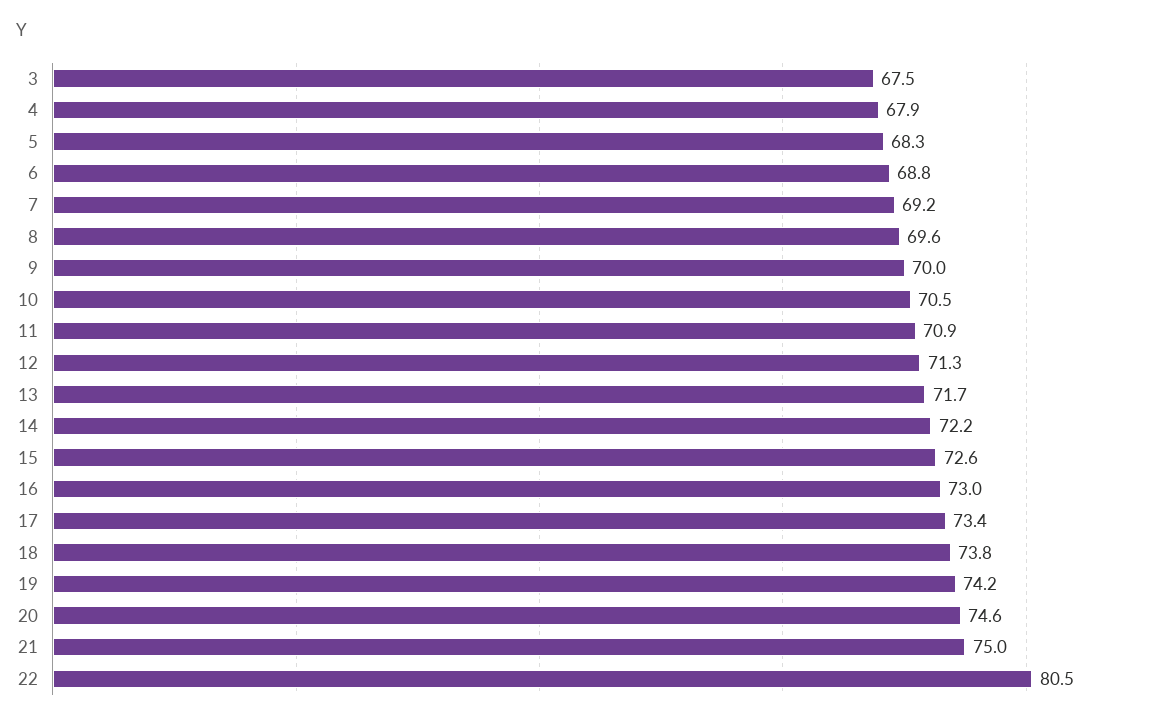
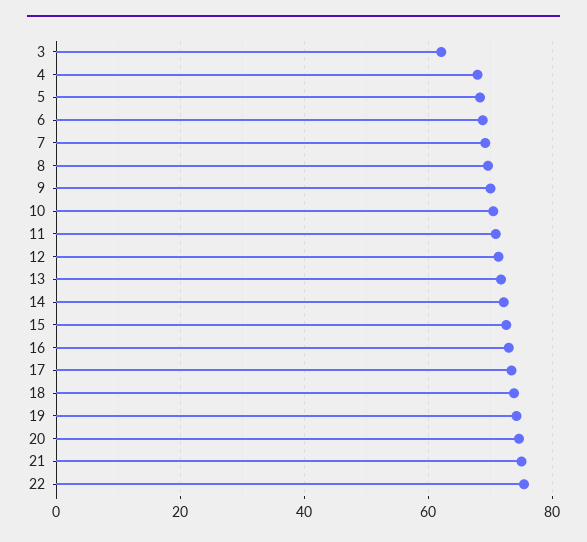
3: 67.5 -> 62
22: 80.5 -> 76

